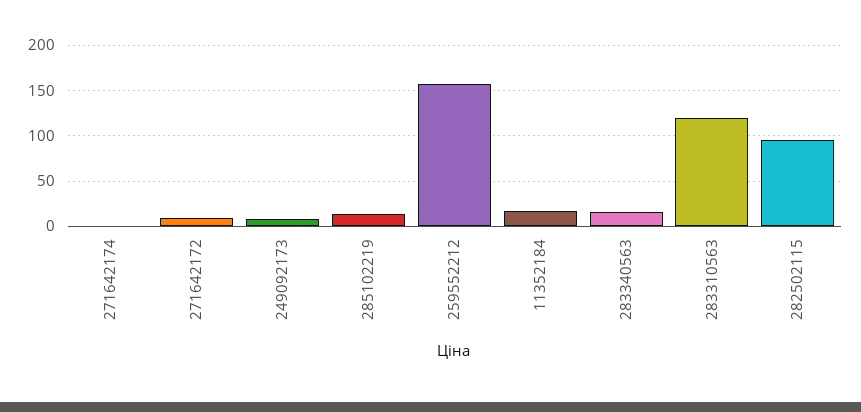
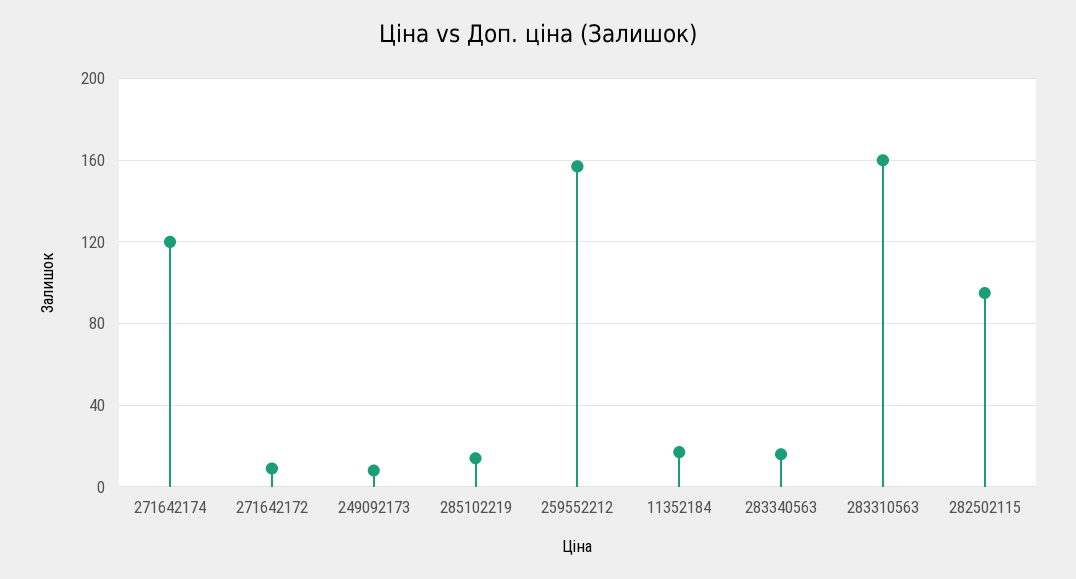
271642174: 0 -> 120
283310563: 120 -> 160

